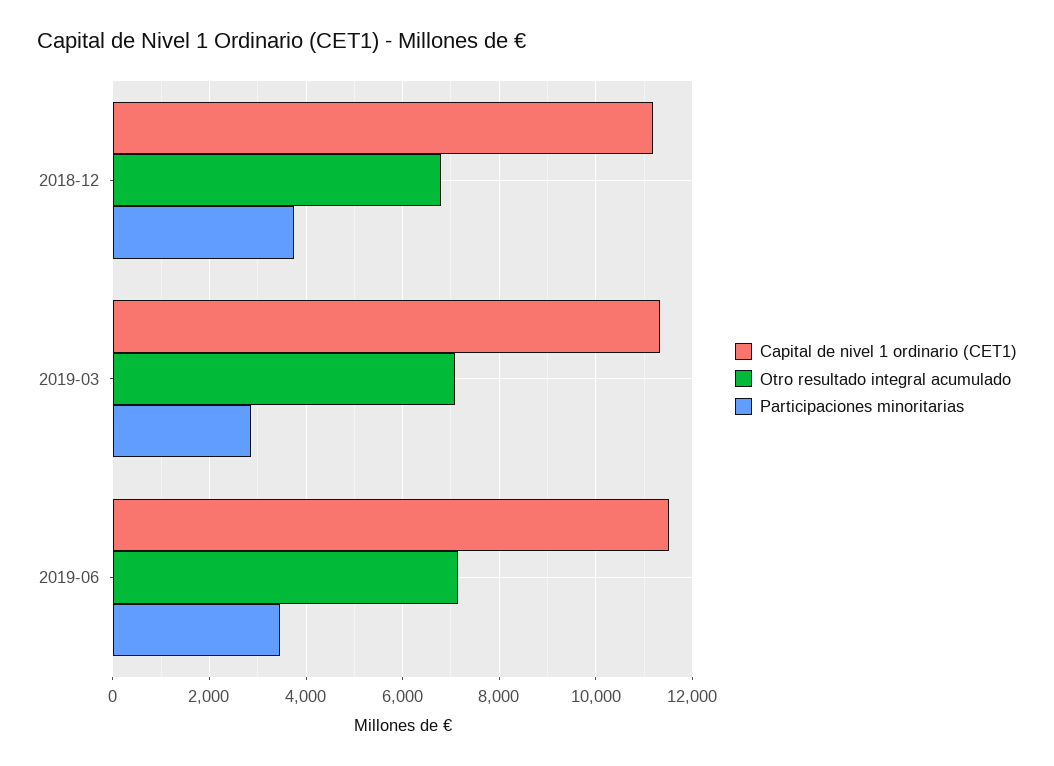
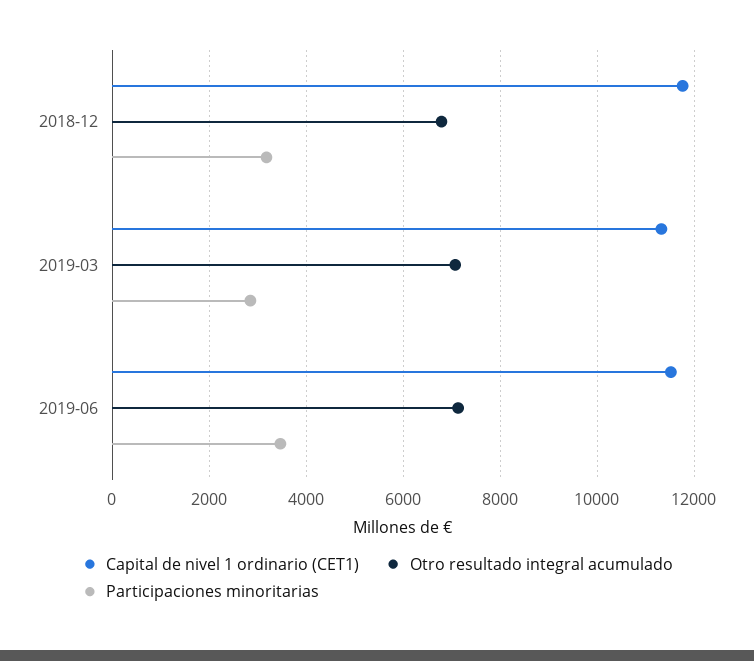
Capital de nivel 1 ordinario (CET1), 2018-12: 11200 -> 11800
Participaciones minoritarias, 2018-12: 3800 -> 3200

